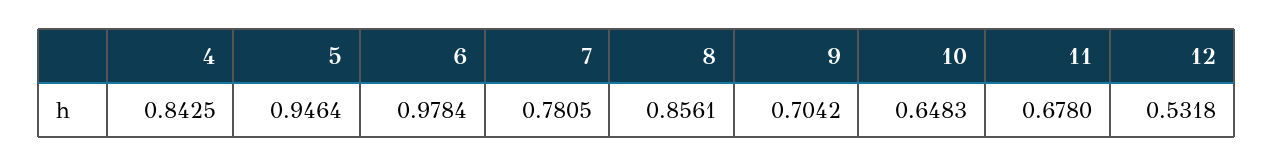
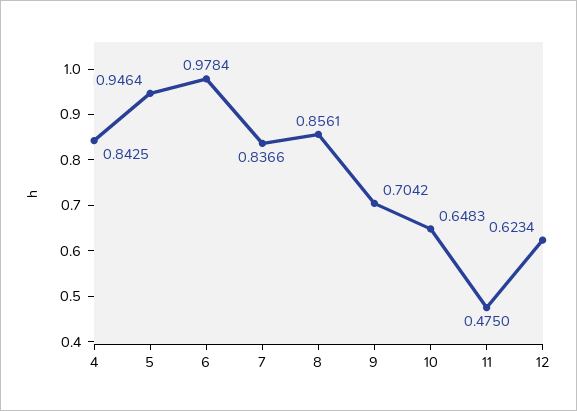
7: 0.7805 -> 0.8366
11: 0.678 -> 0.475
12: 0.5318 -> 0.6234

